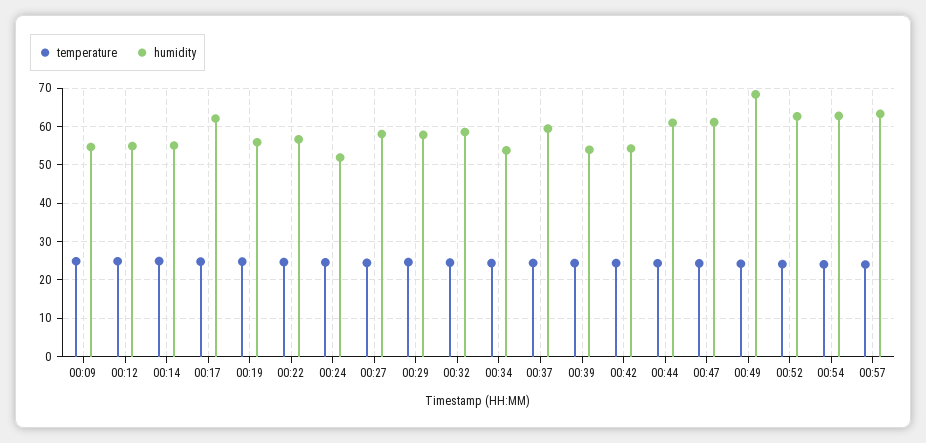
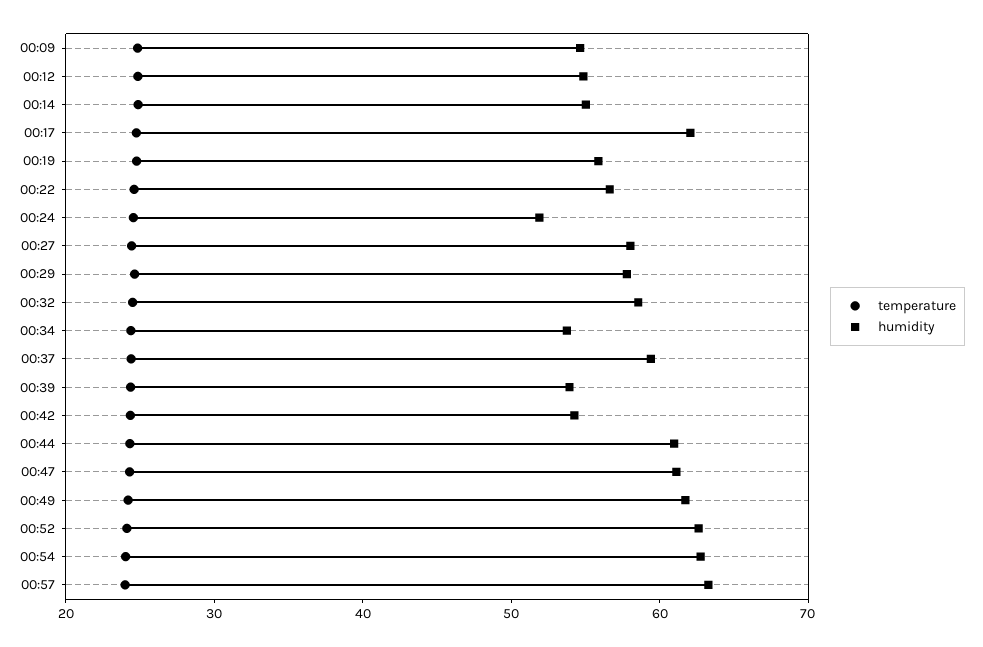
humidity, 00:49: 68 -> 62

